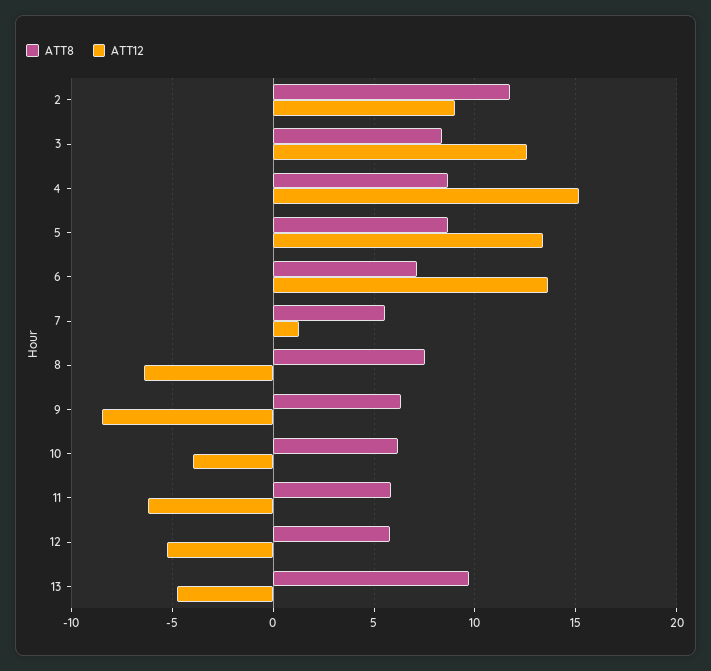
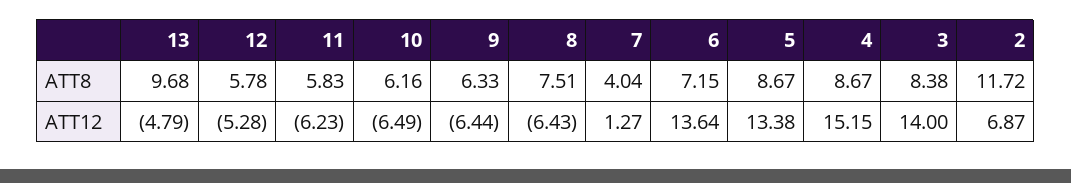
ATT12, 2: 9 -> 6.87
ATT12, 3: 12.5 -> 14
ATT8, 7: 5.5 -> 4.04
ATT12, 9: -8.5 -> -6.44
ATT12, 10: -4 -> -6.49

